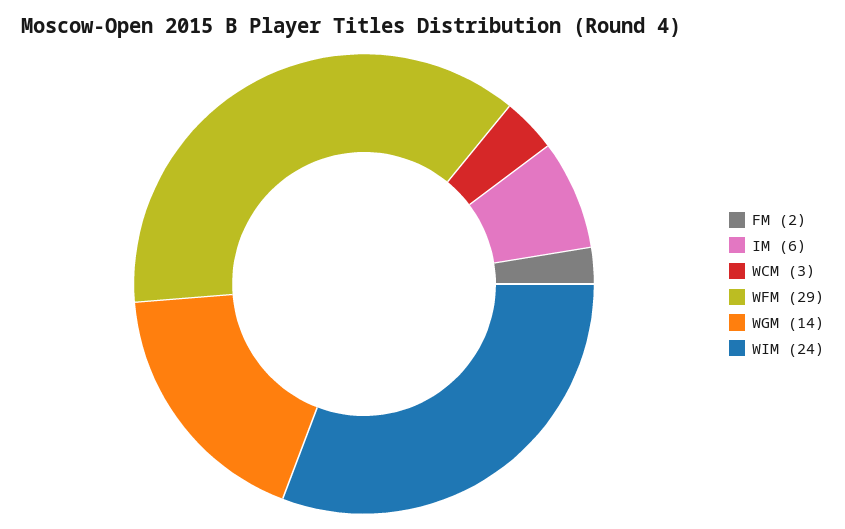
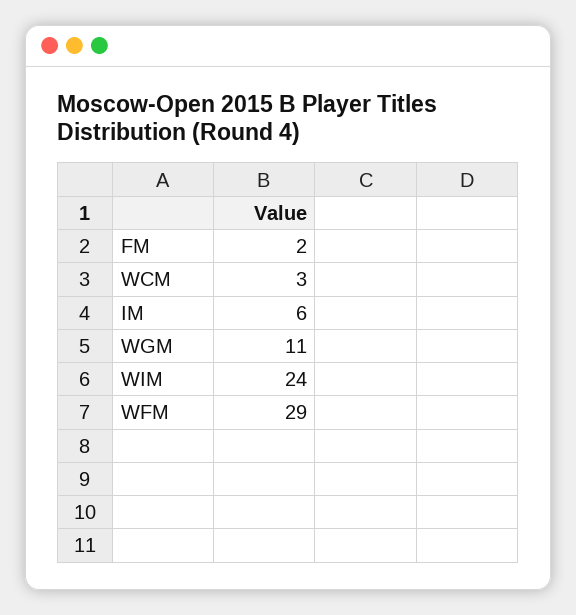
WGM: 14 -> 11

